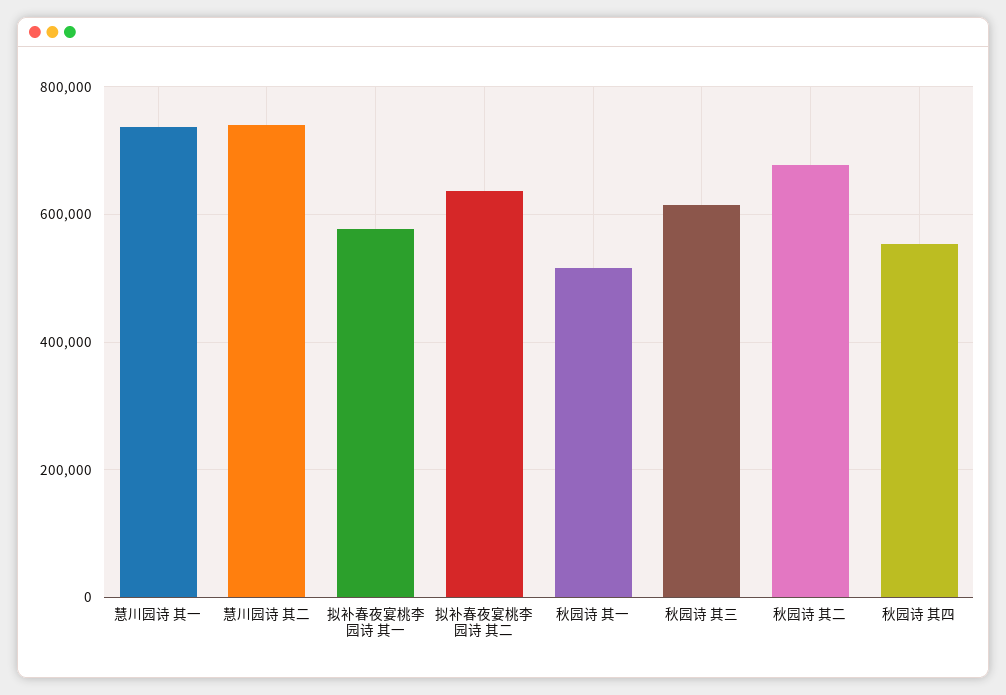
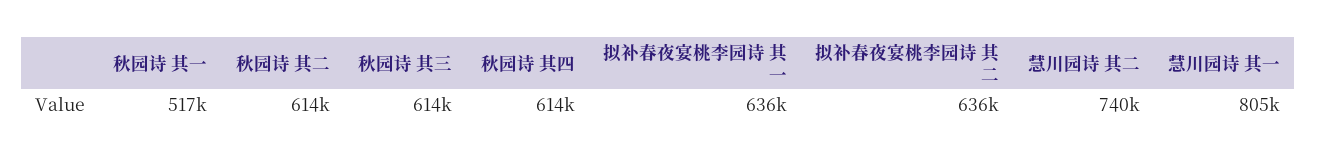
慧川园诗 其一: 740000 -> 805000
拟补春夜宴桃李园诗 其一: 580000 -> 636000
秋园诗 其二: 680000 -> 614000
秋园诗 其四: 560000 -> 614000

